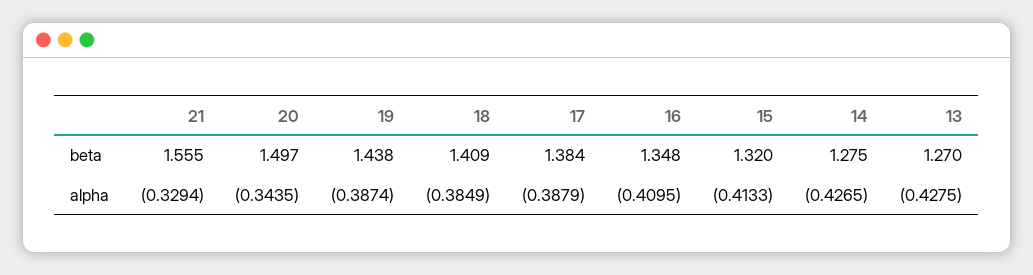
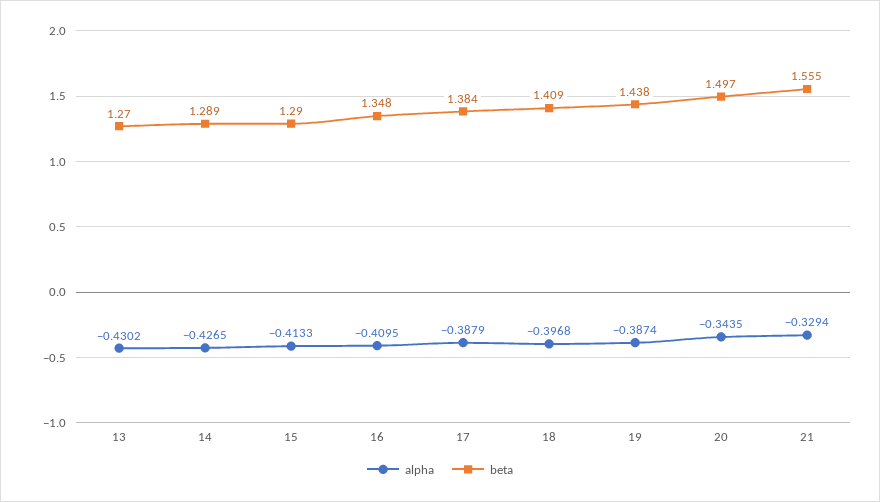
beta, 15: 1.32 -> 1.29
beta, 14: 1.275 -> 1.289
alpha, 18: -0.3849 -> -0.3968
alpha, 13: -0.4275 -> -0.4302

